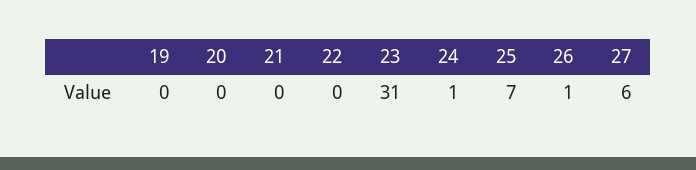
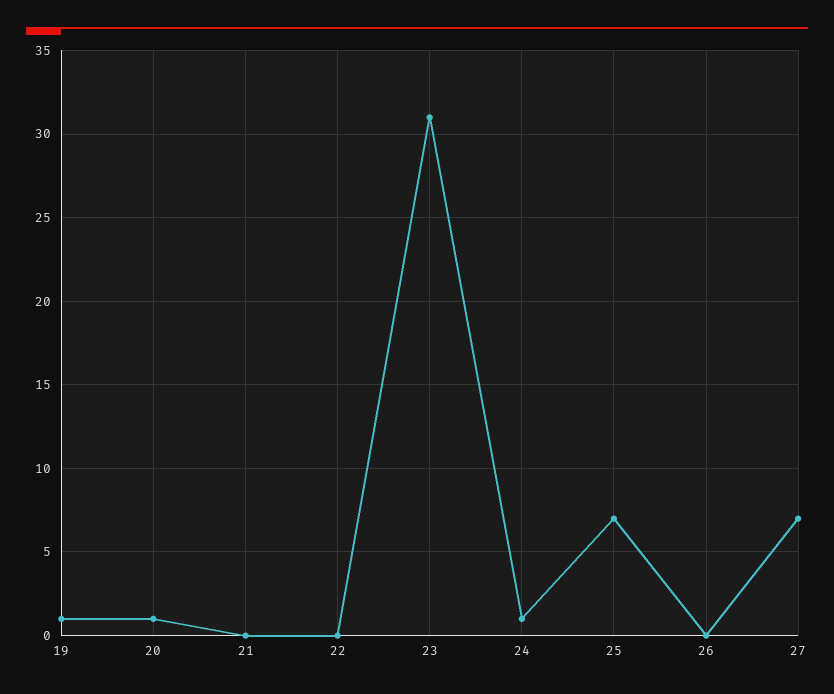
19: 0 -> 1
20: 0 -> 1
26: 1 -> 0
27: 6 -> 7

